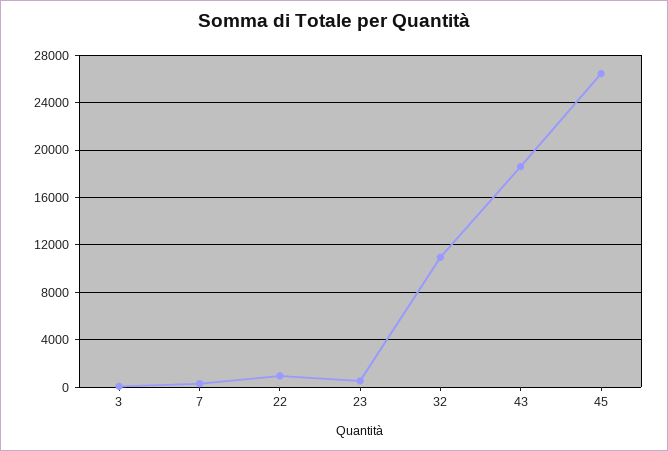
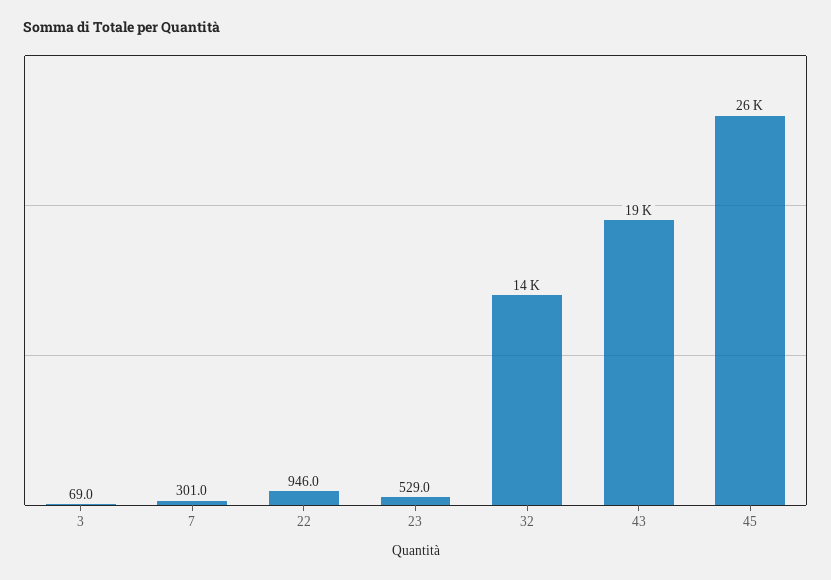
32: 11000 -> 14000

